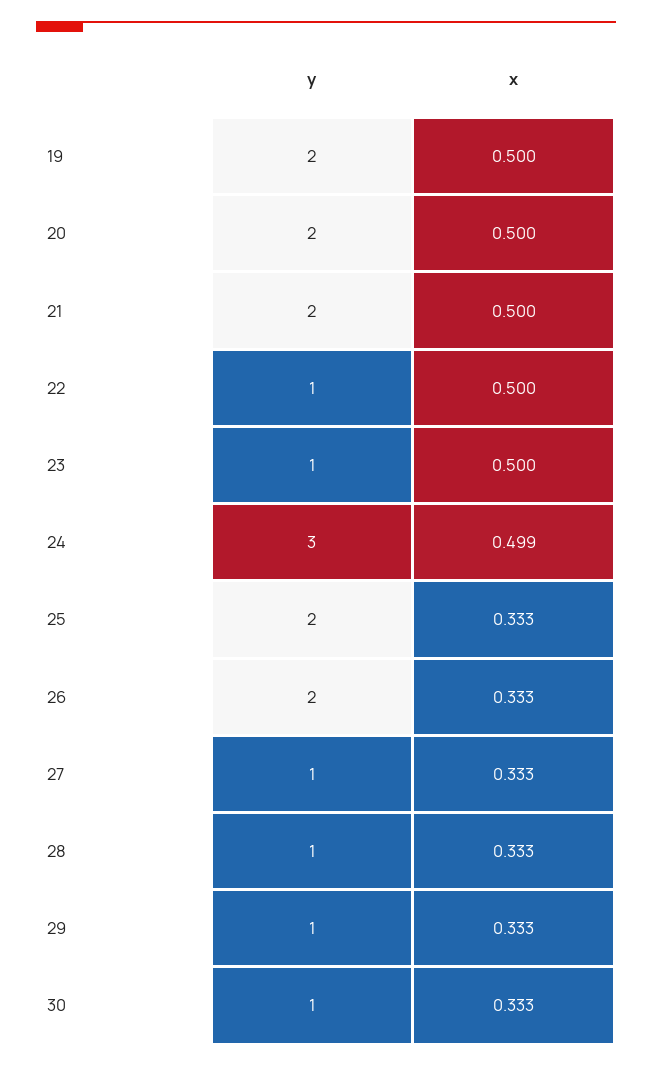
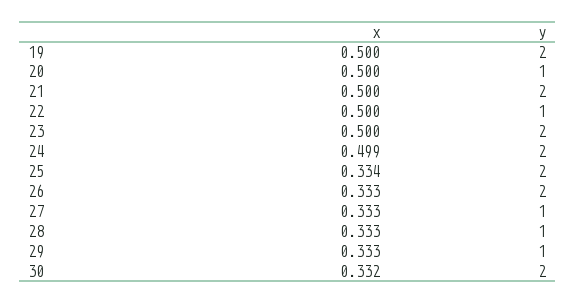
y, 20: 2 -> 1
y, 23: 1 -> 2
y, 24: 3 -> 2
x, 25: 0.333 -> 0.334
y, 30: 1 -> 2
x, 30: 0.333 -> 0.332

